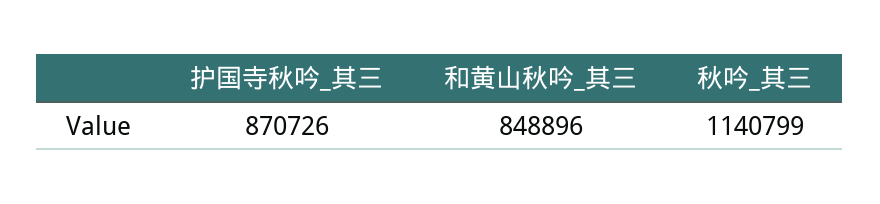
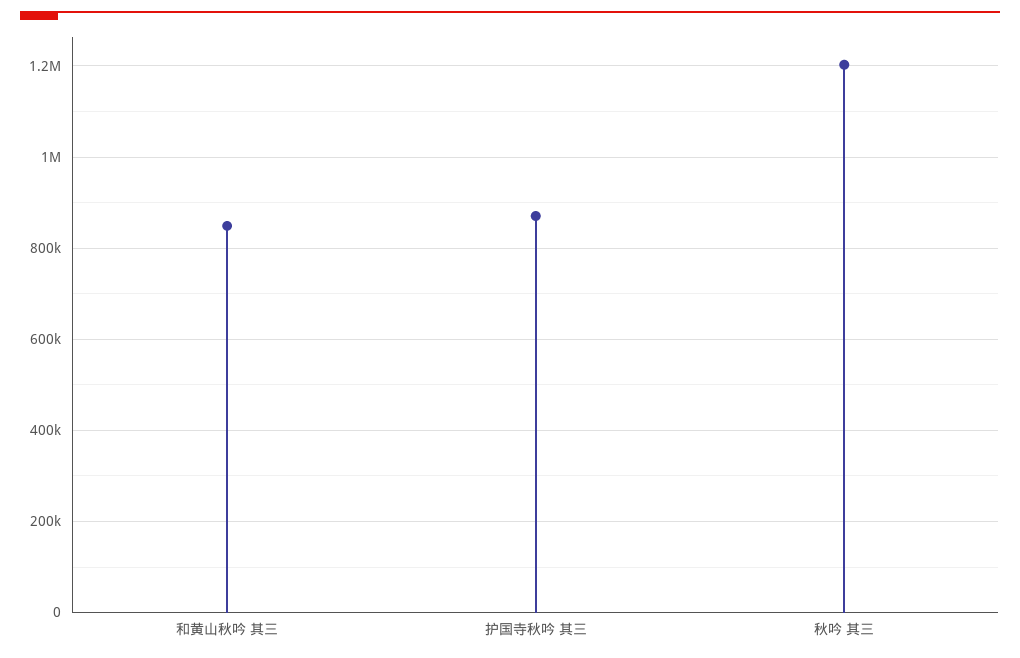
秋吟_其三: 1140799 -> 1200000

